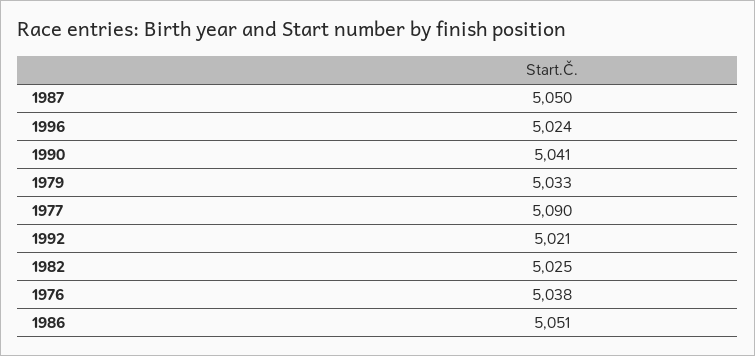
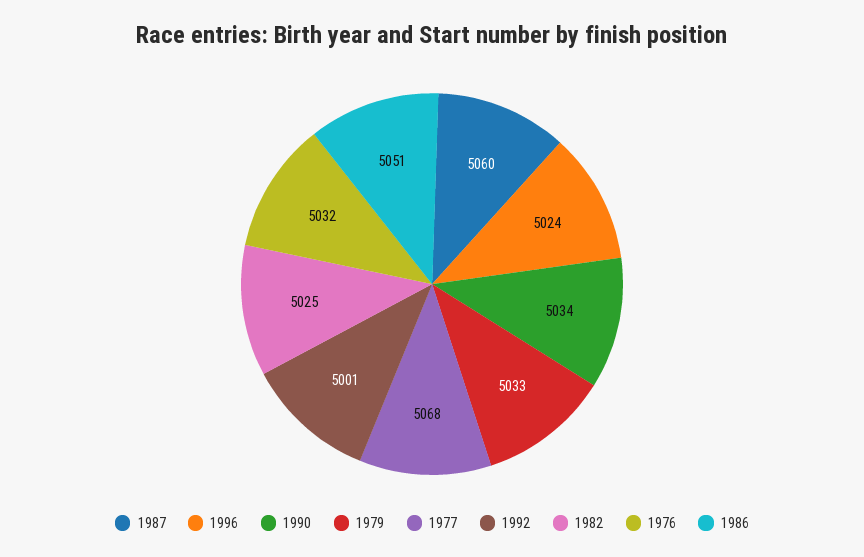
1987: 5050 -> 5060
1990: 5041 -> 5034
1977: 5090 -> 5068
1992: 5021 -> 5001
1976: 5038 -> 5032

